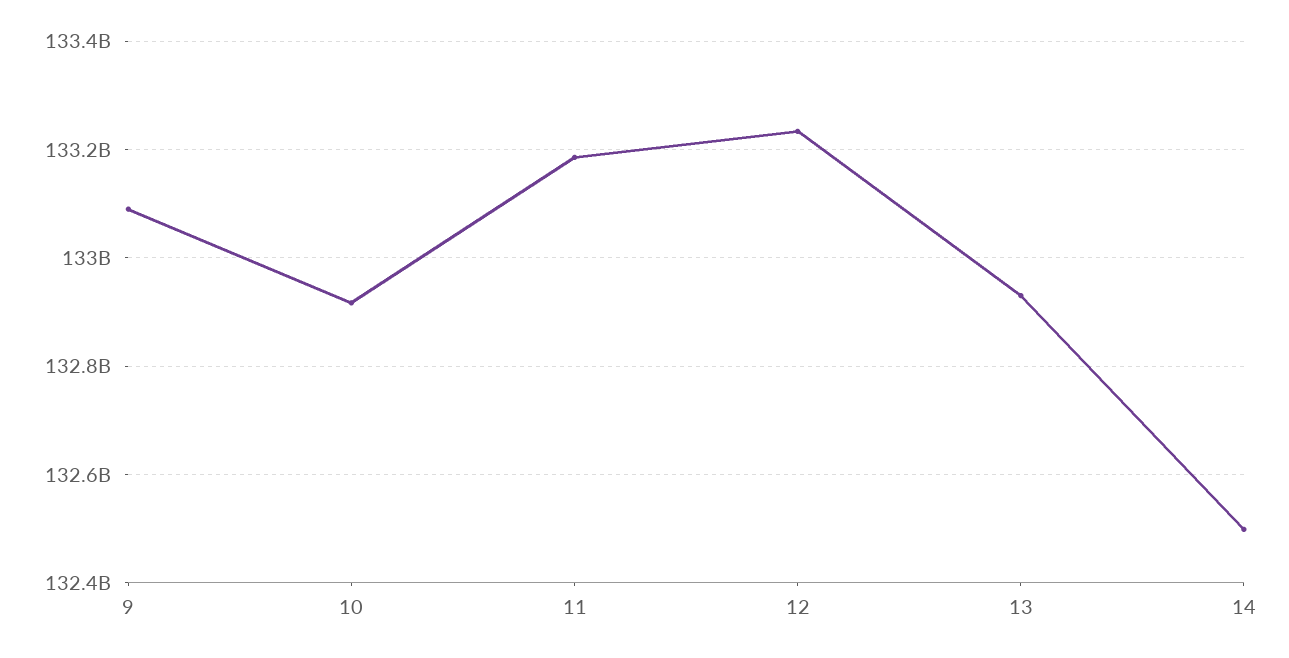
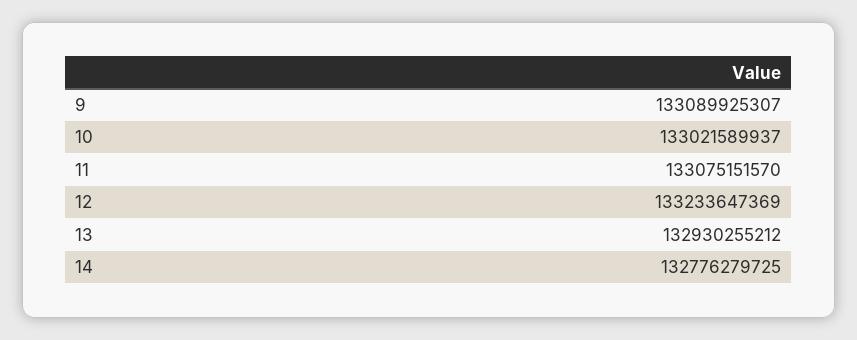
10: 132920000000 -> 133021589937
11: 133180000000 -> 133075151570
14: 132500000000 -> 132776279725

